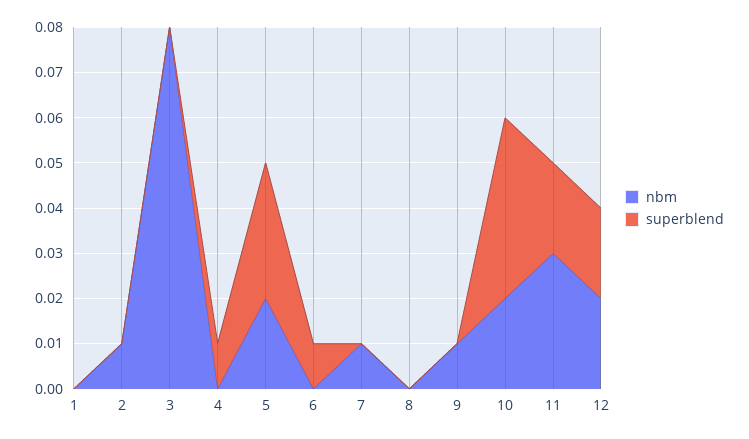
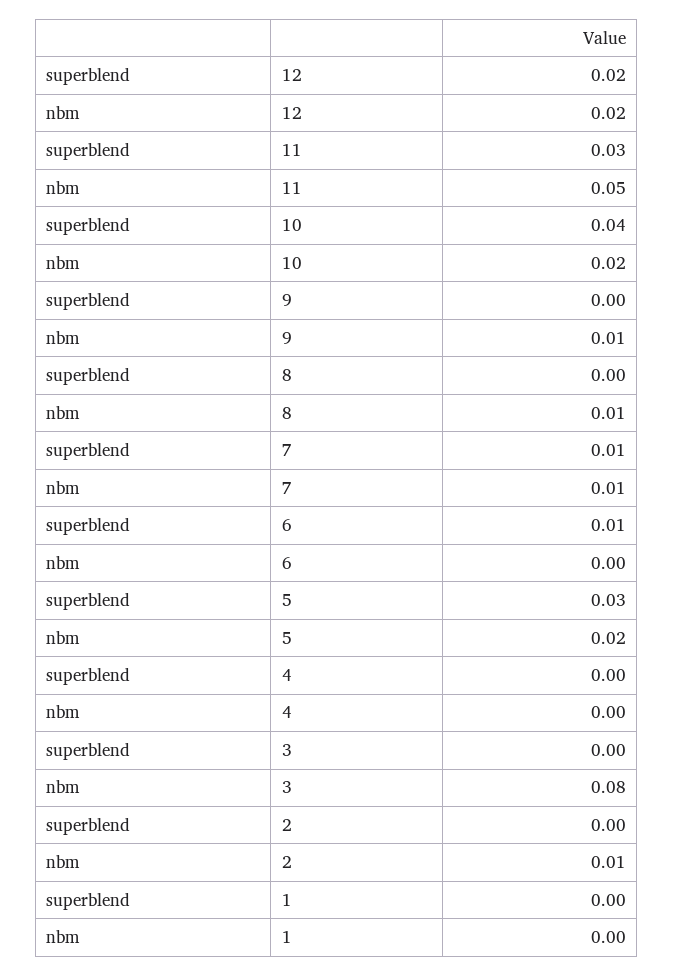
superblend, 4: 0.01 -> 0
superblend, 7: 0 -> 0.01
nbm, 8: 0 -> 0.01
nbm, 11: 0.03 -> 0.05
superblend, 11: 0.02 -> 0.03

